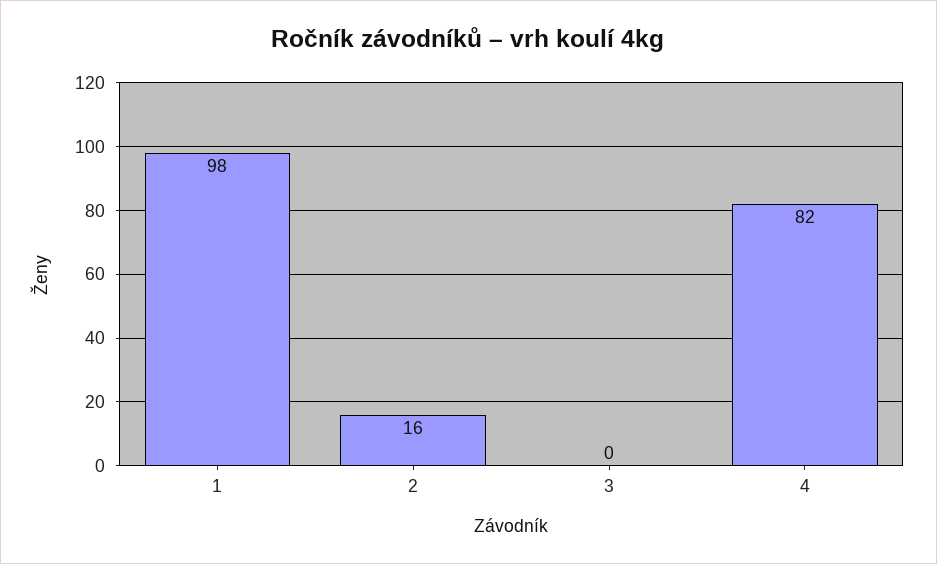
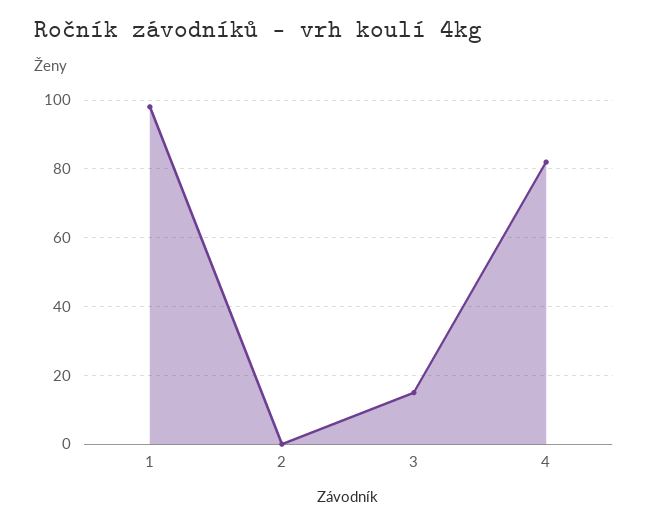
2: 16 -> 0
3: 0 -> 15

